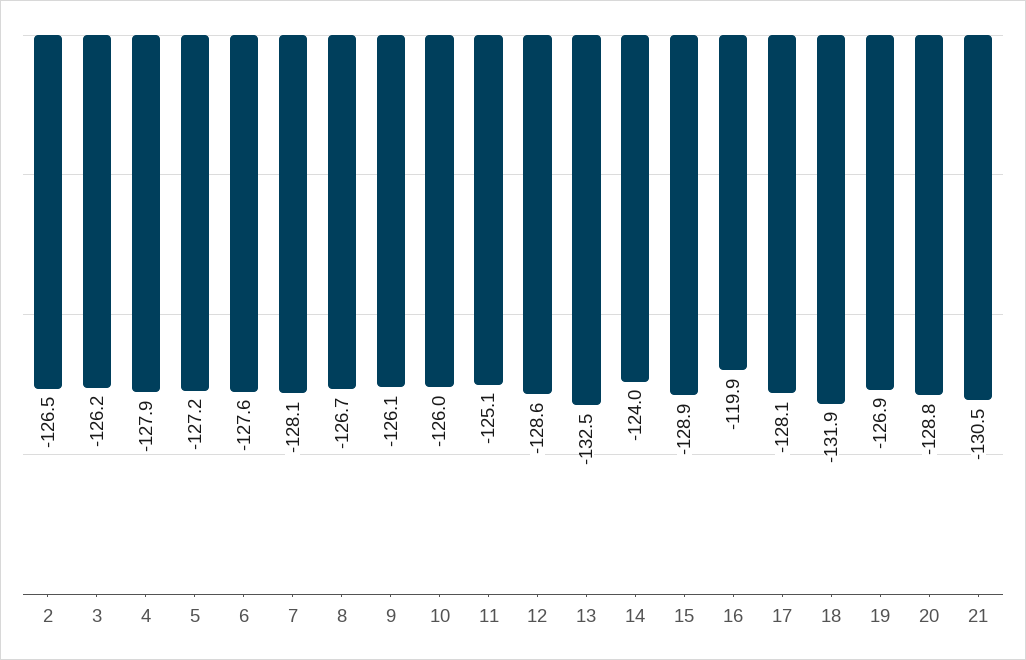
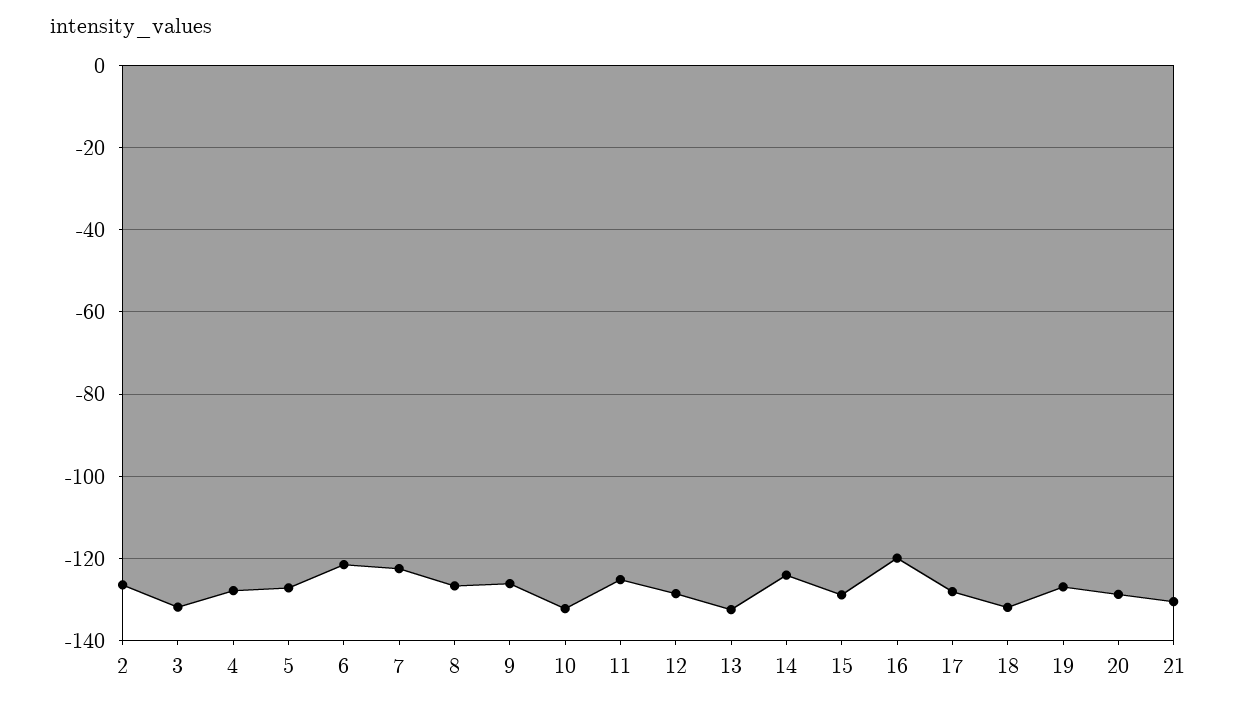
3: -126.2 -> -132
6: -127.6 -> -122
7: -128.1 -> -122
10: -126 -> -132

